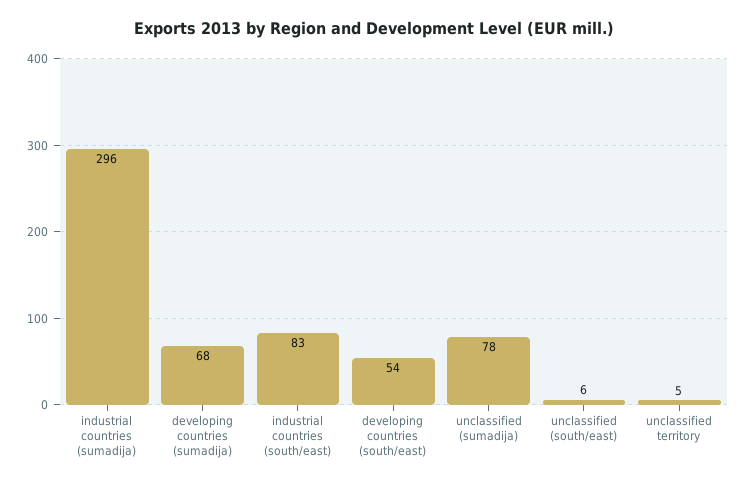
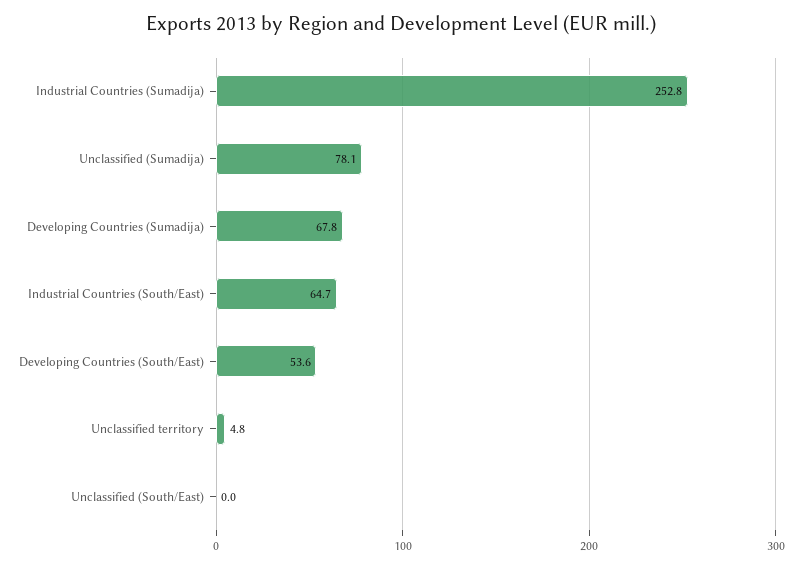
industrial countries (sumadija): 296 -> 252.8
industrial countries (south/east): 83 -> 64.7
unclassified (south/east): 6 -> 0

